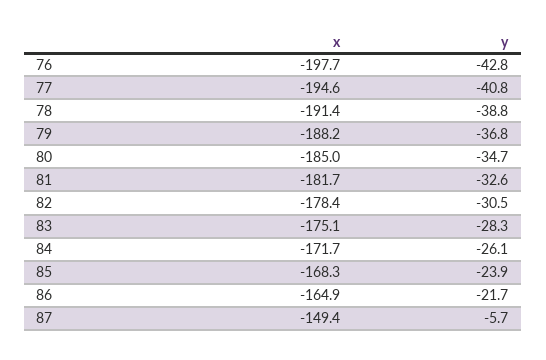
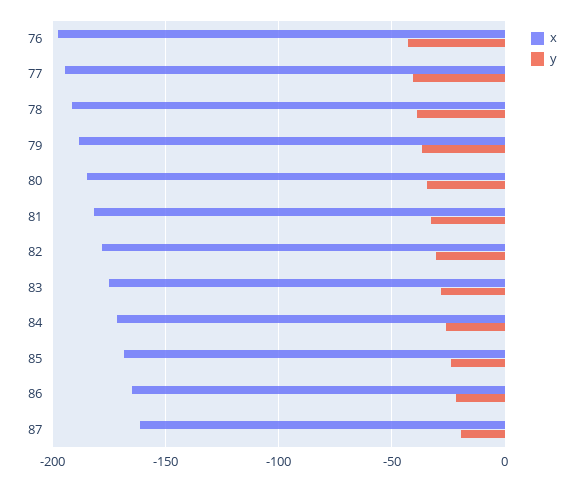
x, 87: -149.4 -> -160
y, 87: -5.7 -> -20

